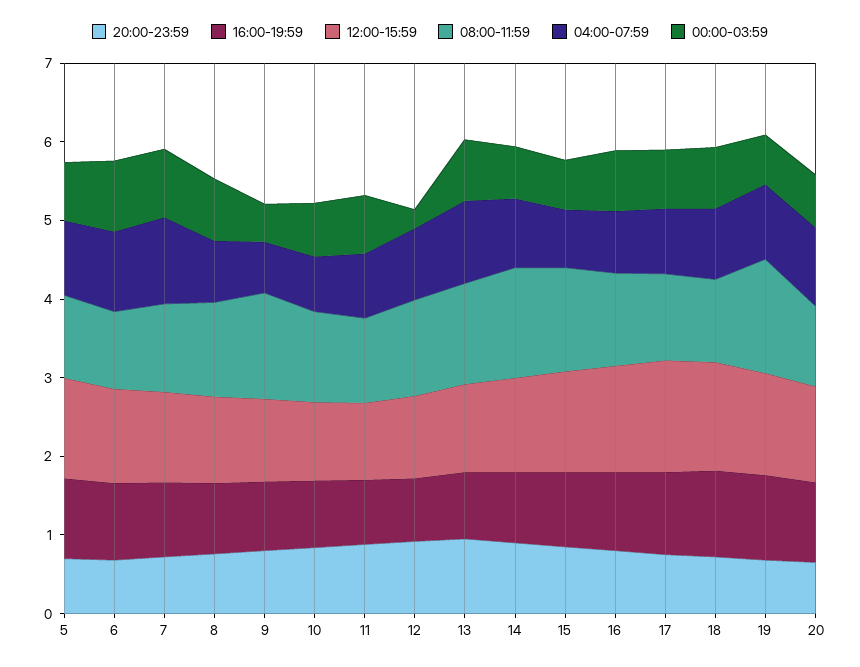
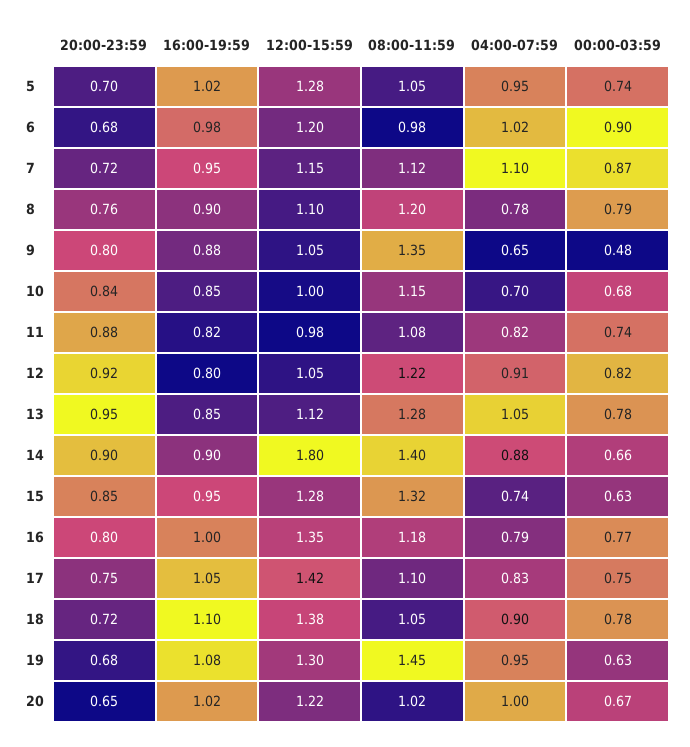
00:00-03:59, 12: 0.2 -> 0.82
12:00-15:59, 14: 1.2 -> 1.8

